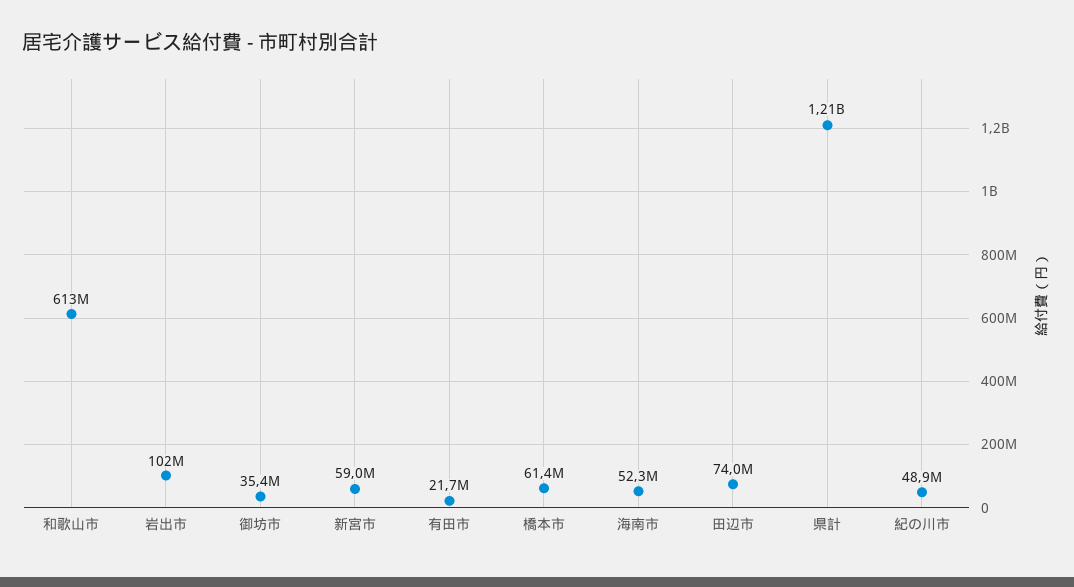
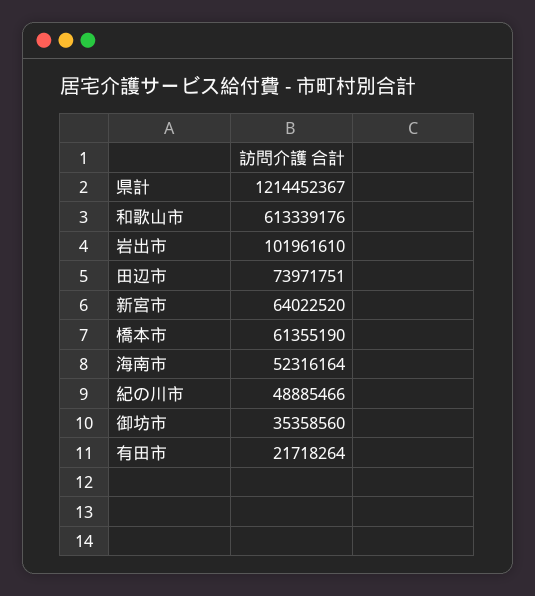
新宮市: 59000000 -> 64022520

